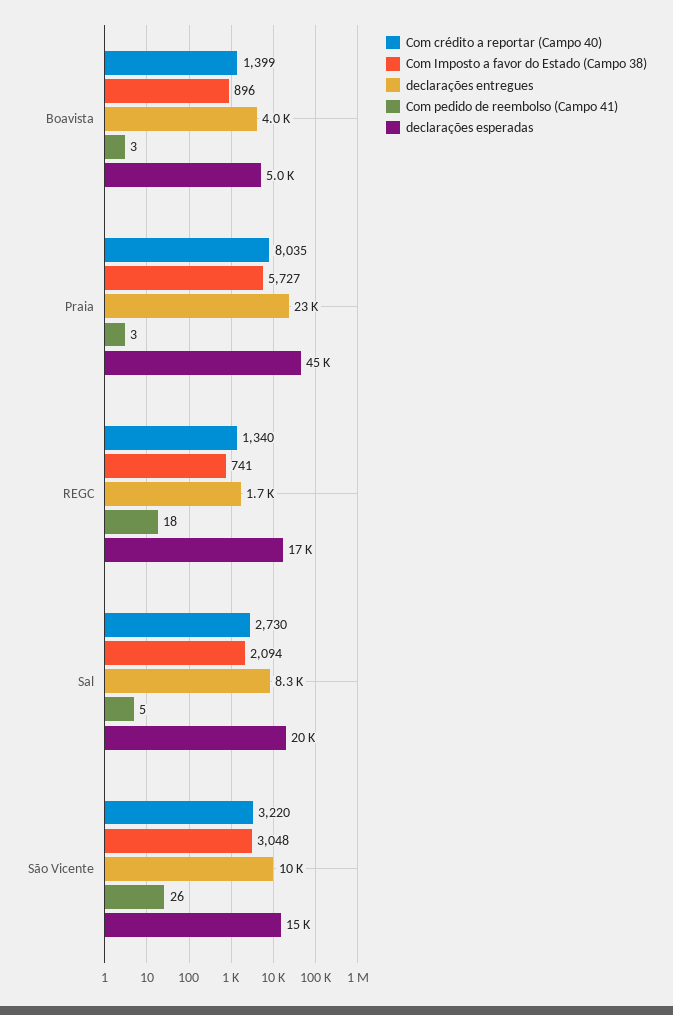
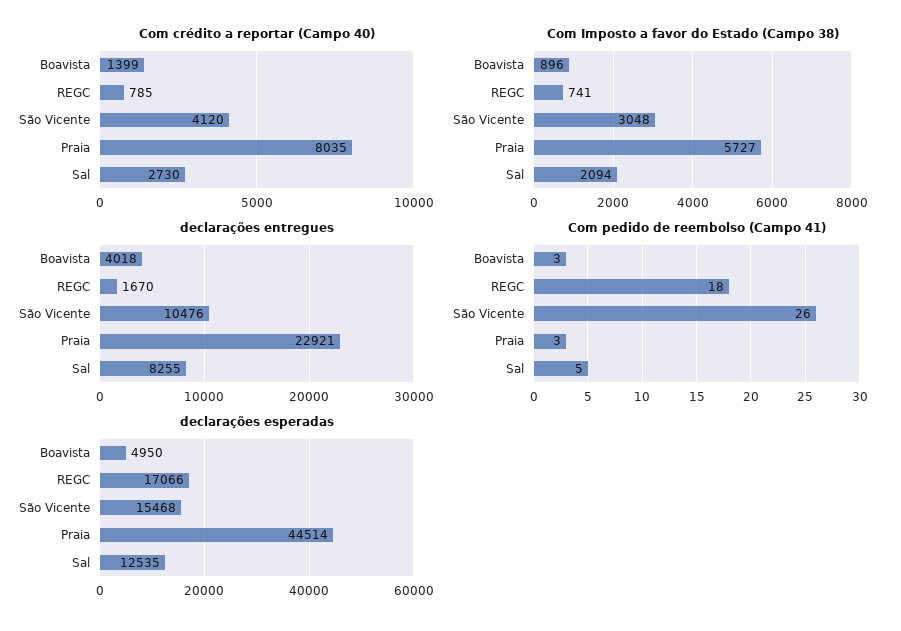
Com crédito a reportar (Campo 40), REGC: 1340 -> 785
declarações esperadas, Sal: 20000 -> 12535
Com crédito a reportar (Campo 40), São Vicente: 3220 -> 4120

